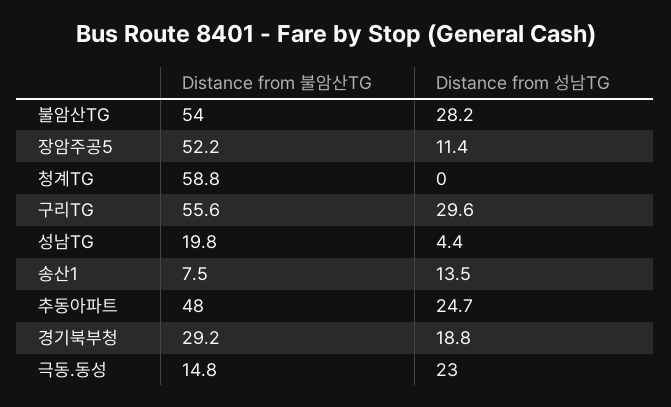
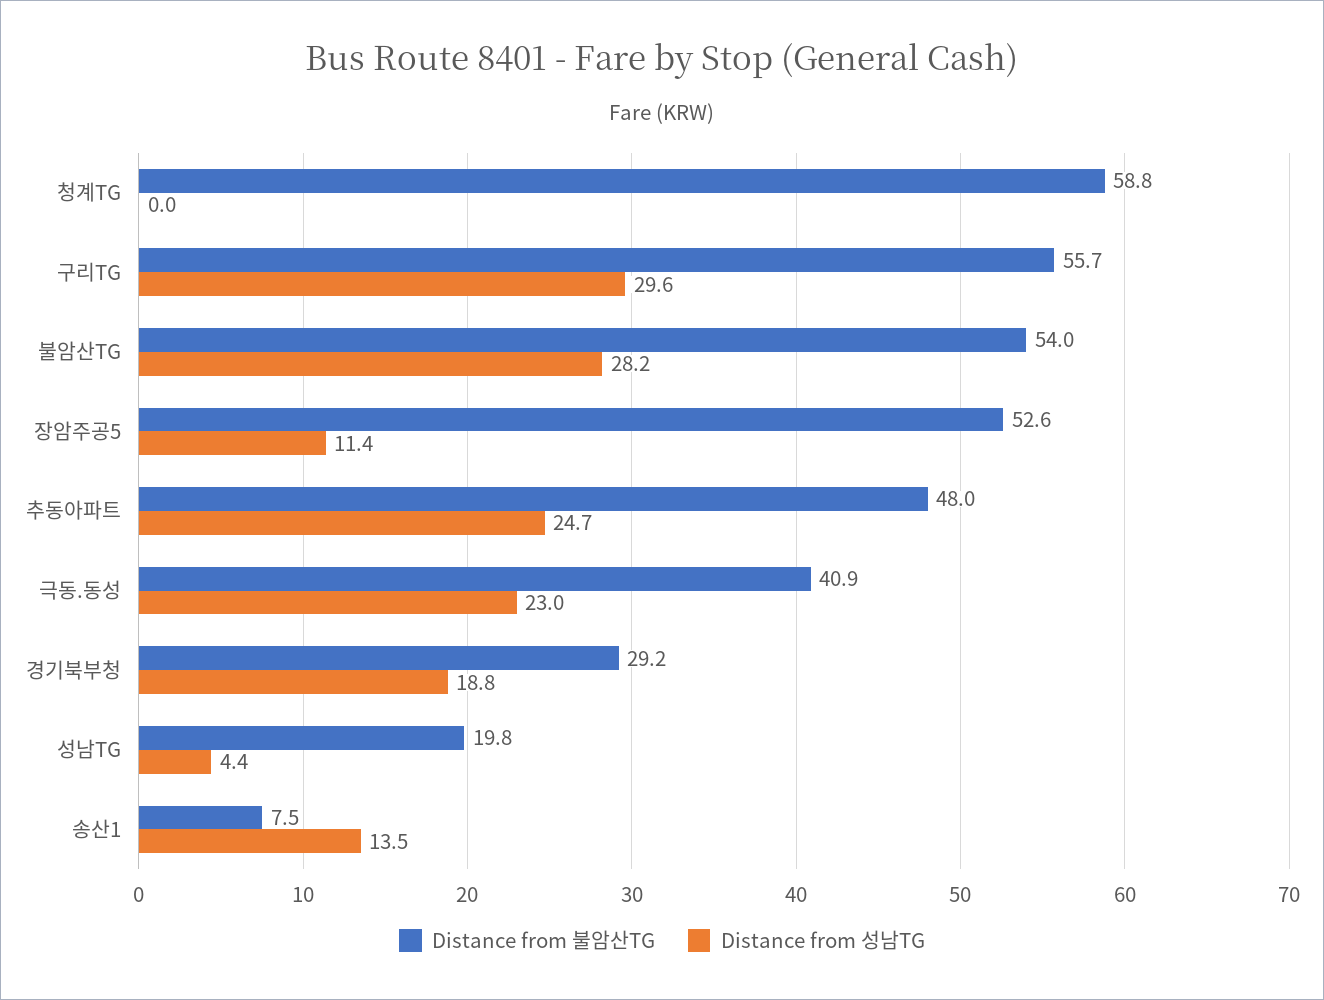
Distance from 불암산TG, 장암주공5: 52.2 -> 52.6
Distance from 불암산TG, 구리TG: 55.6 -> 55.7
Distance from 불암산TG, 극동.동성: 14.8 -> 40.9

